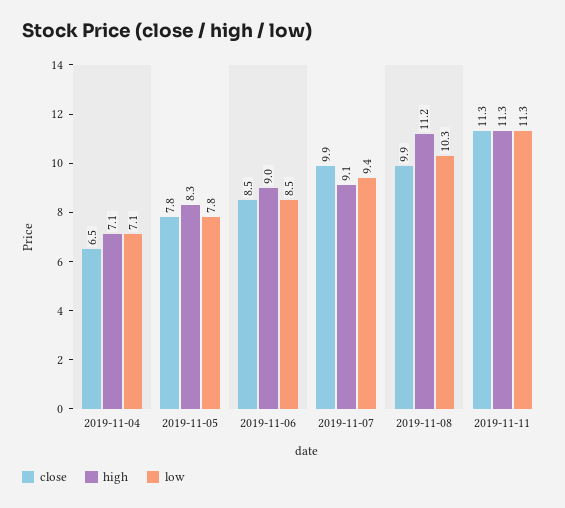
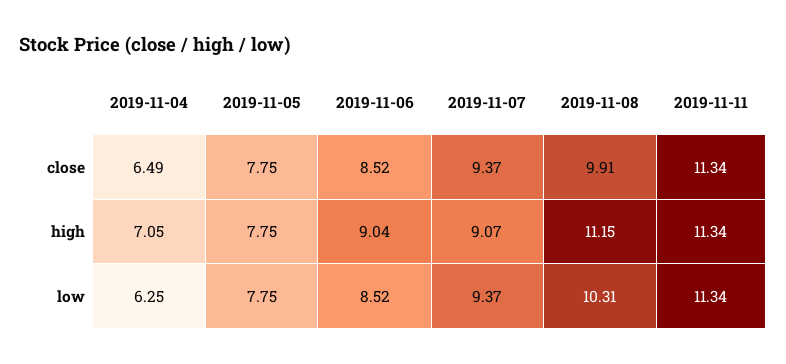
low, 2019-11-04: 7.1 -> 6.25
high, 2019-11-05: 8.3 -> 7.75
close, 2019-11-07: 9.9 -> 9.37

